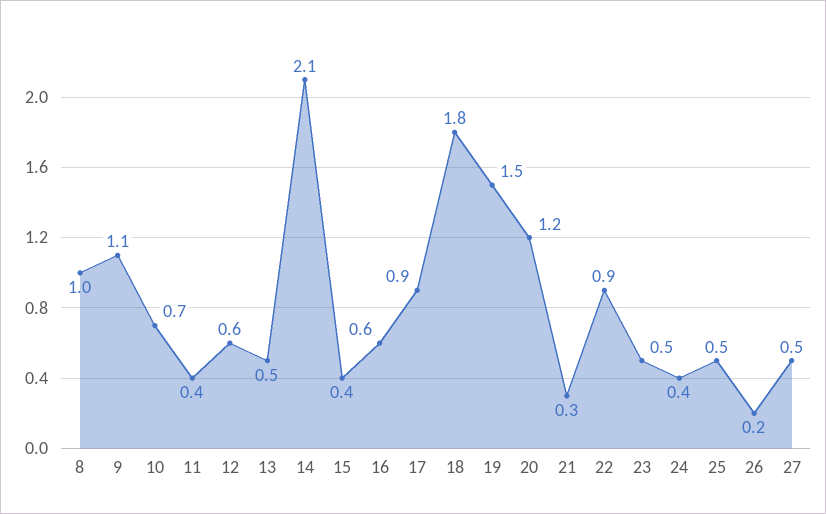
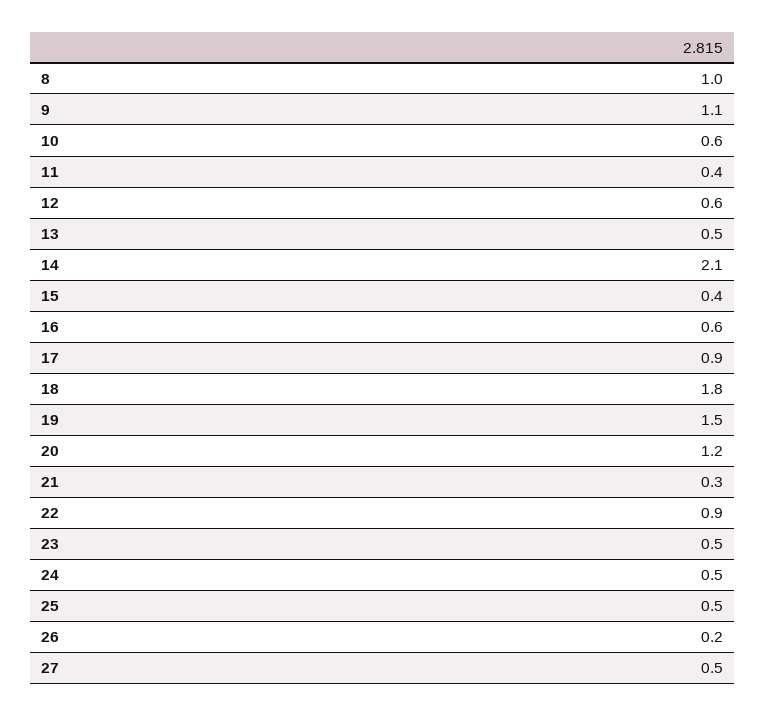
10: 0.7 -> 0.6
24: 0.4 -> 0.5

